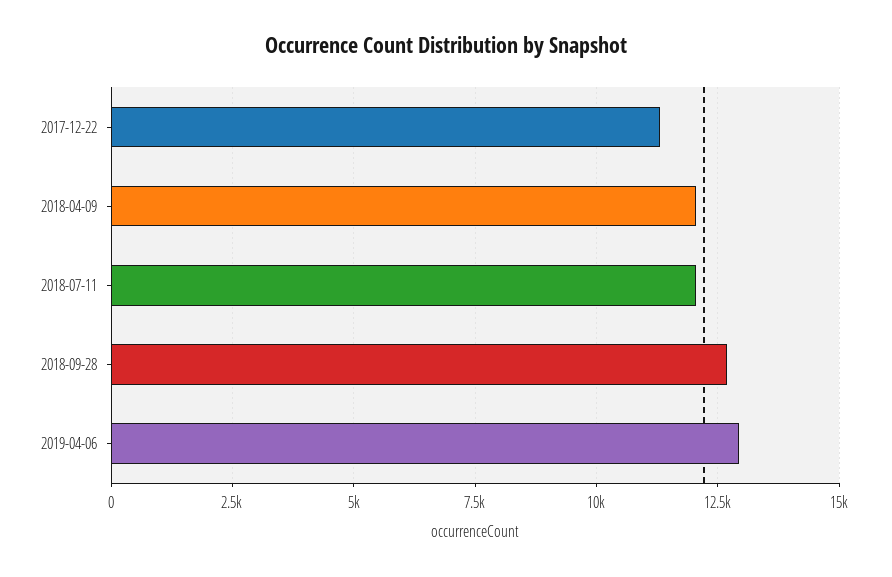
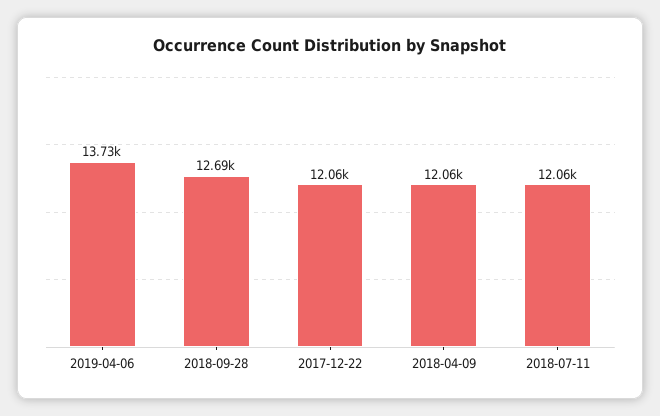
2017-12-22: 11250 -> 12060
2019-04-06: 13000 -> 13730

